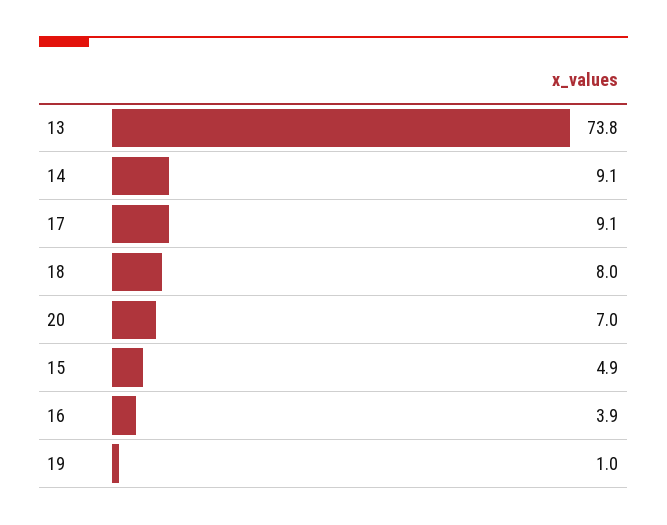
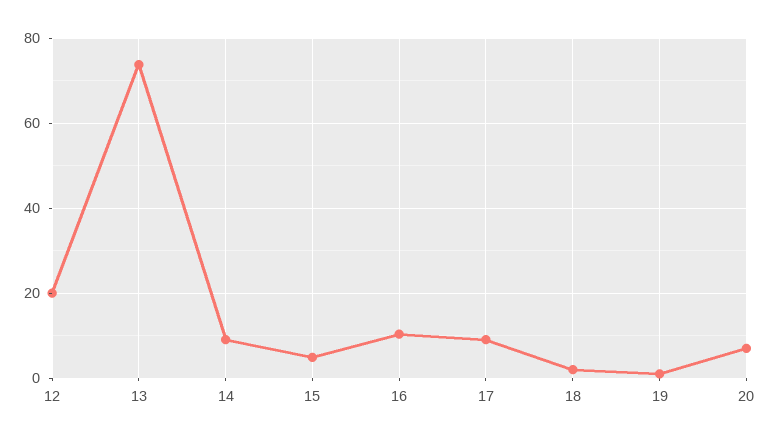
18: 8 -> 2
16: 3.9 -> 10
12: none -> 20

